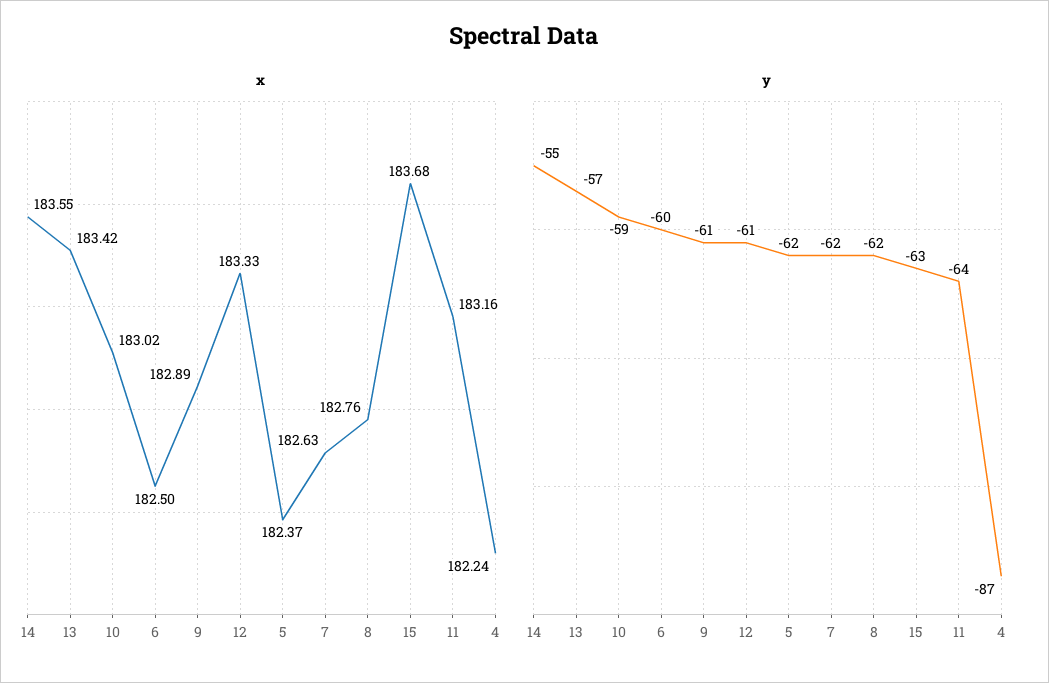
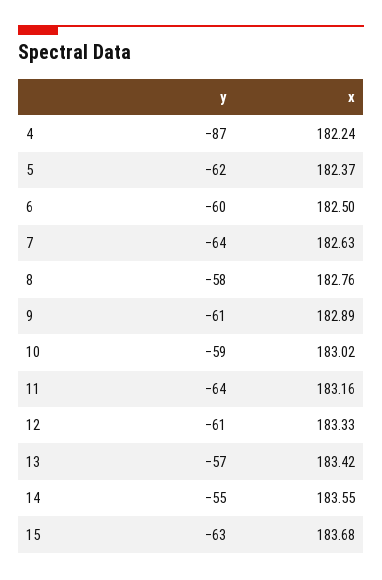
y, 7: -62 -> -64
y, 8: -62 -> -58

